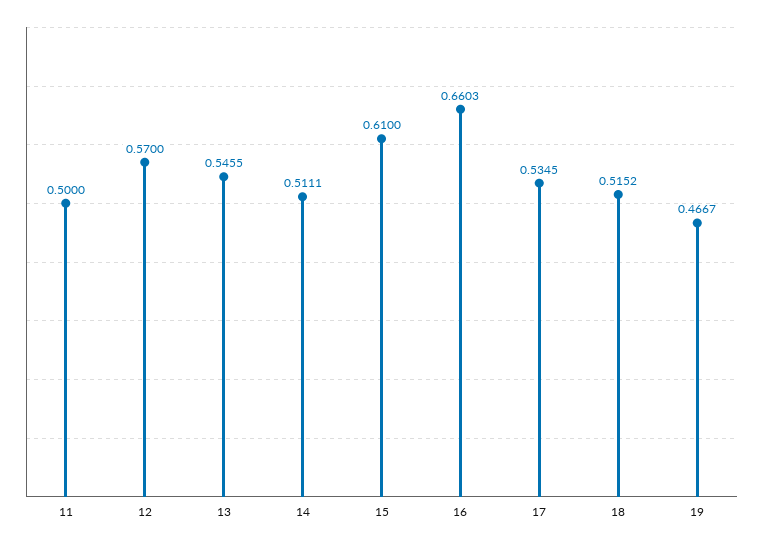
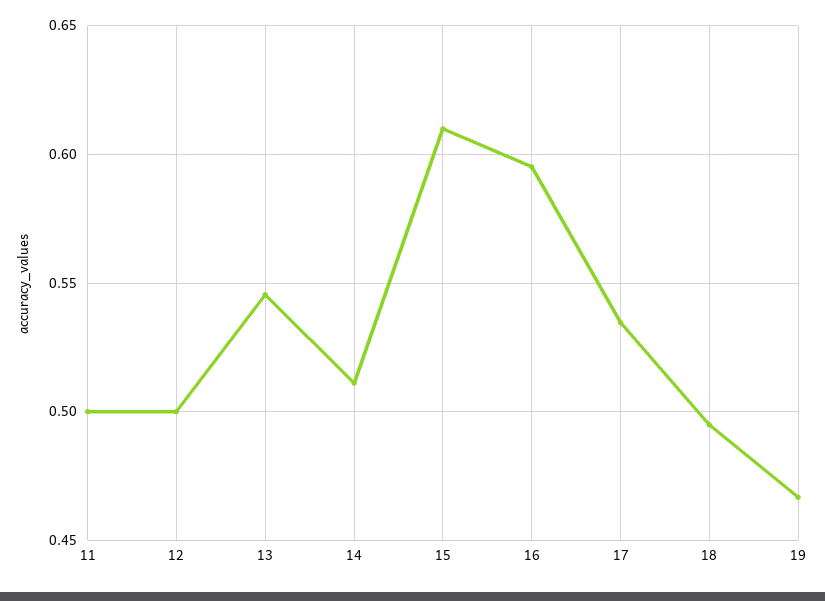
12: 0.57 -> 0.5
16: 0.6603 -> 0.595
18: 0.5152 -> 0.495

